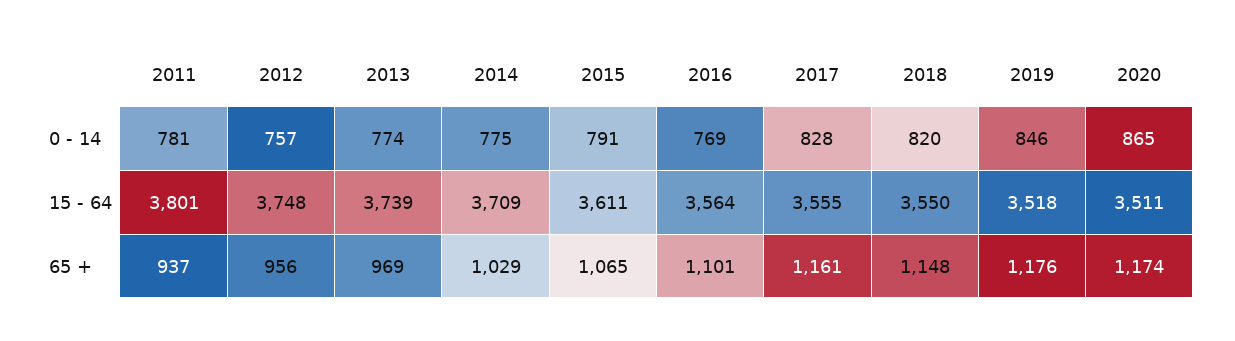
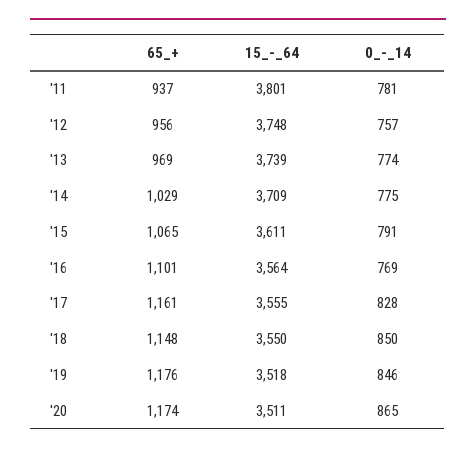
2018, 0 - 14: 820 -> 850

